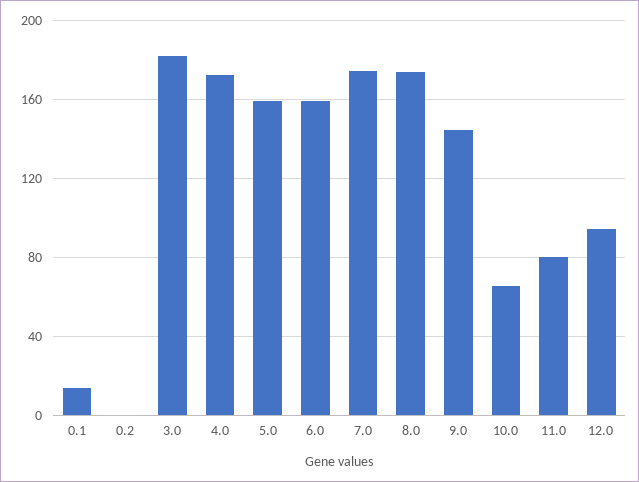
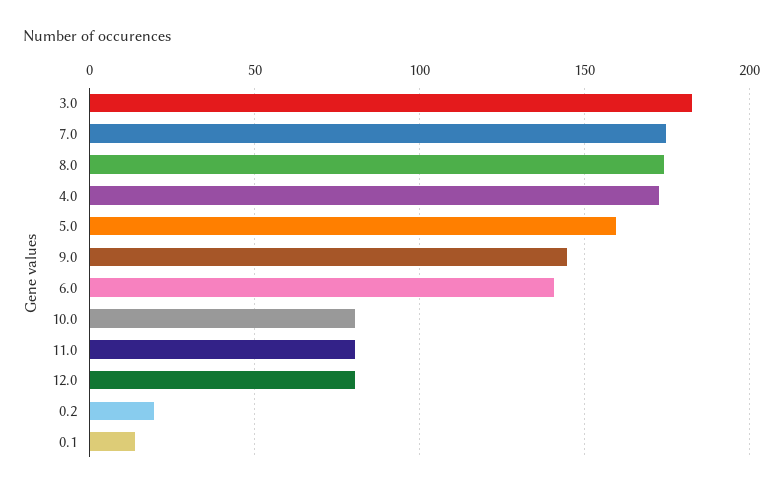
0.2: 0 -> 20
6.0: 160 -> 140
10.0: 65 -> 80
12.0: 95 -> 80

